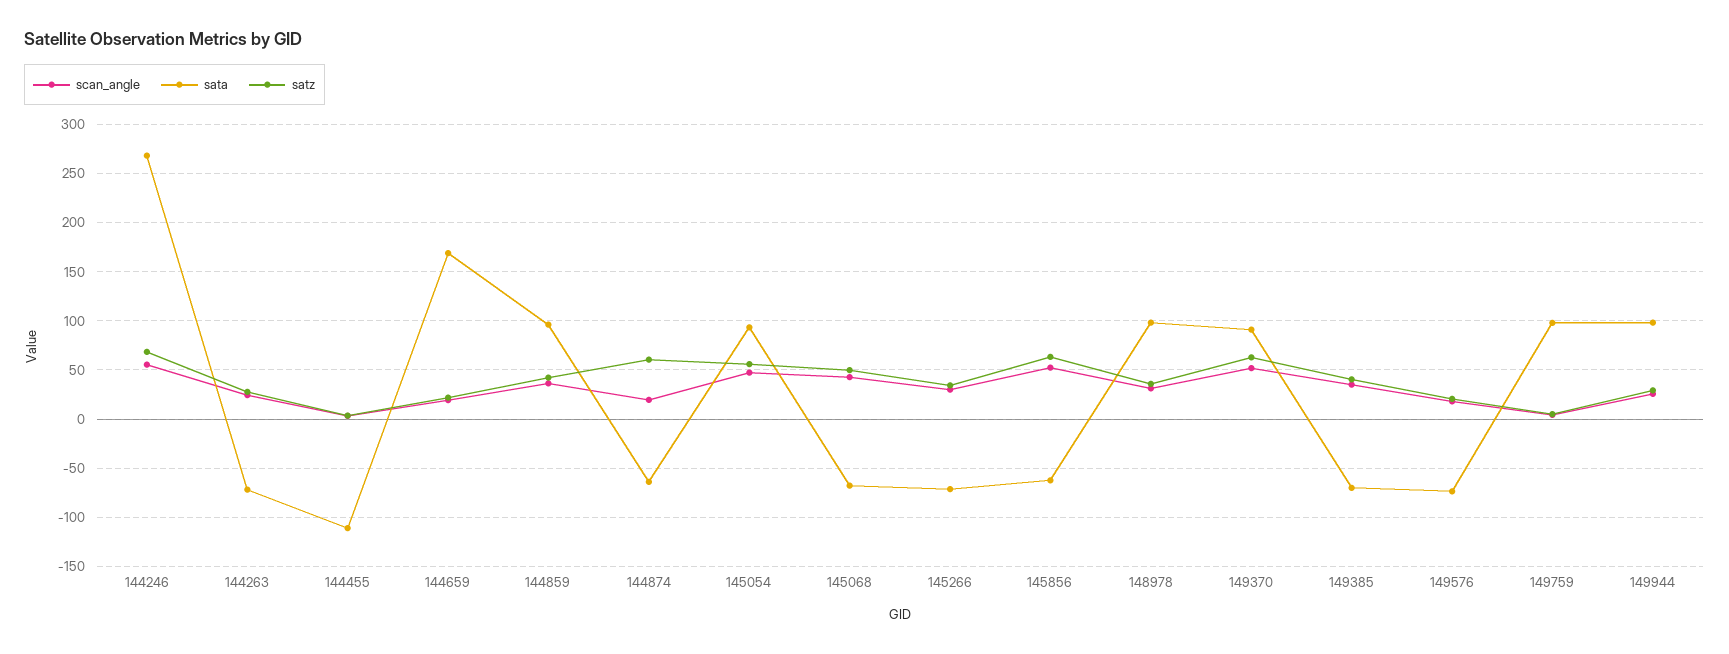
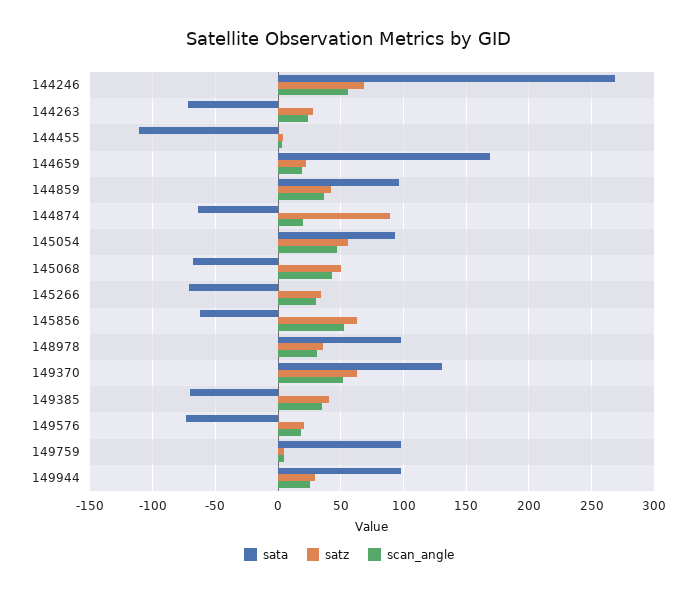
satz, 144874: 60 -> 90
sata, 149370: 90 -> 130

